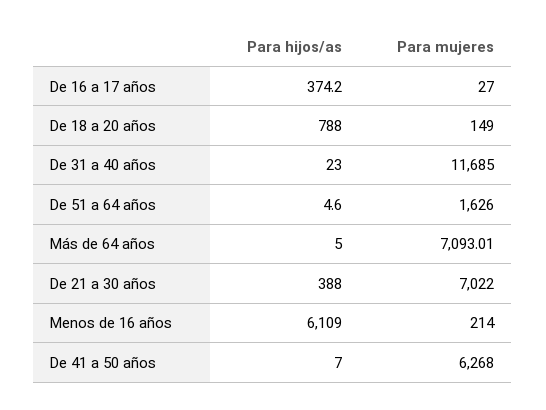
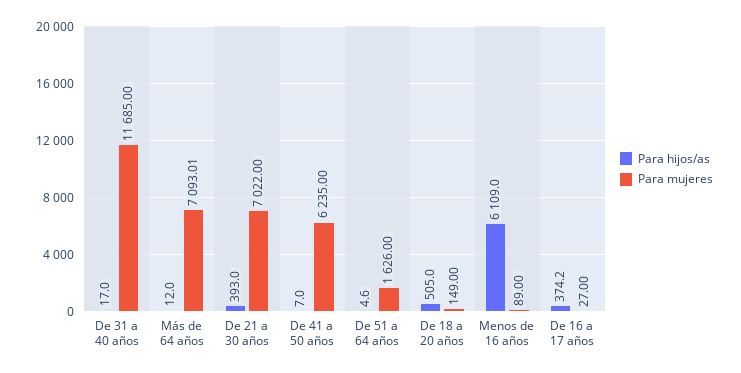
Para hijos/as, De 18 a 20 años: 788 -> 505
Para hijos/as, De 31 a 40 años: 23 -> 17
Para hijos/as, Más de 64 años: 5 -> 12
Para hijos/as, De 21 a 30 años: 388 -> 393
Para mujeres, Menos de 16 años: 214 -> 89
Para mujeres, De 41 a 50 años: 6268 -> 6235

